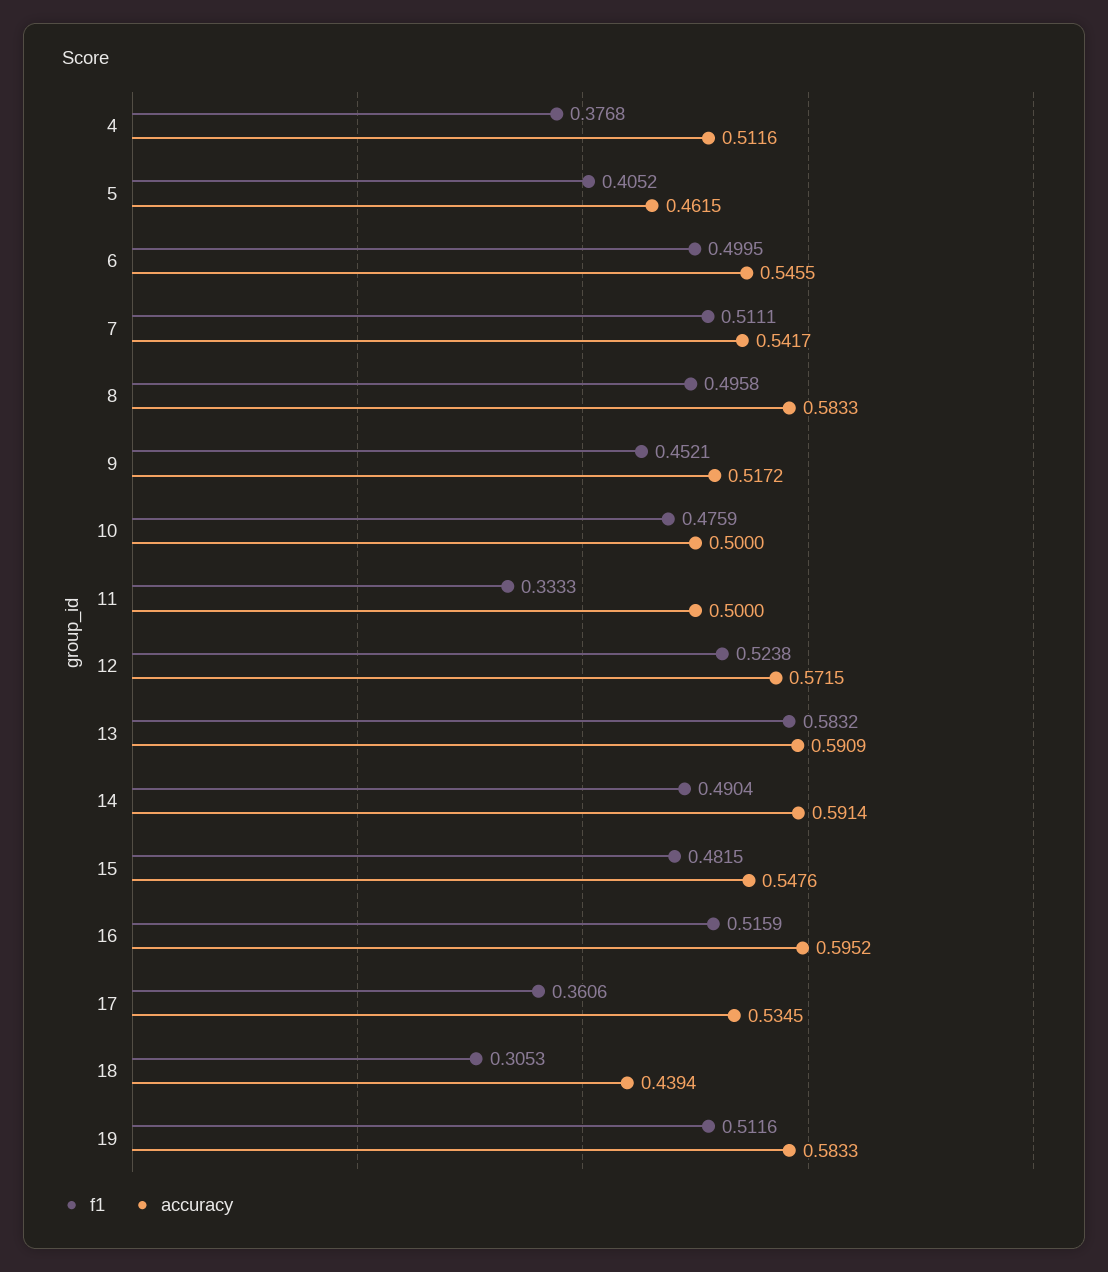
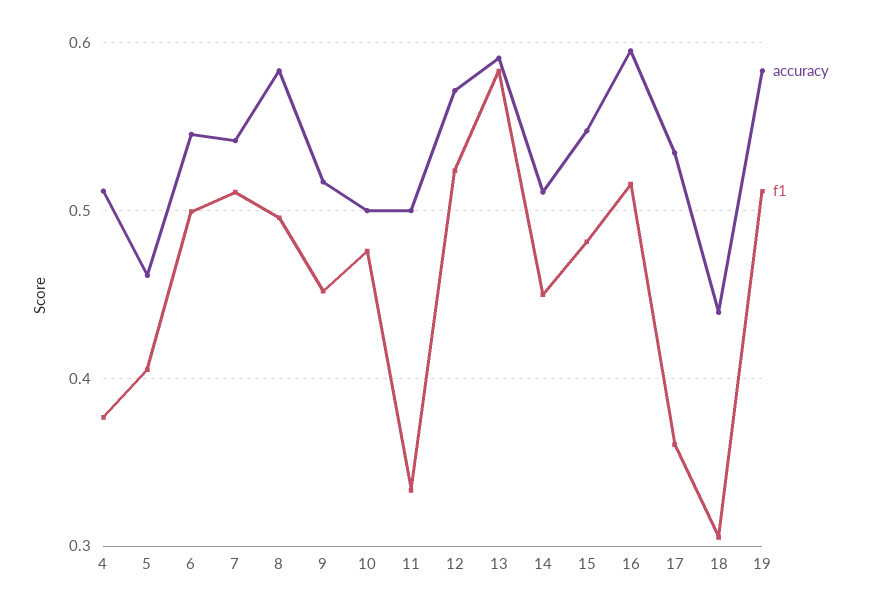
f1, 14: 0.4904 -> 0.45
accuracy, 14: 0.5914 -> 0.51

